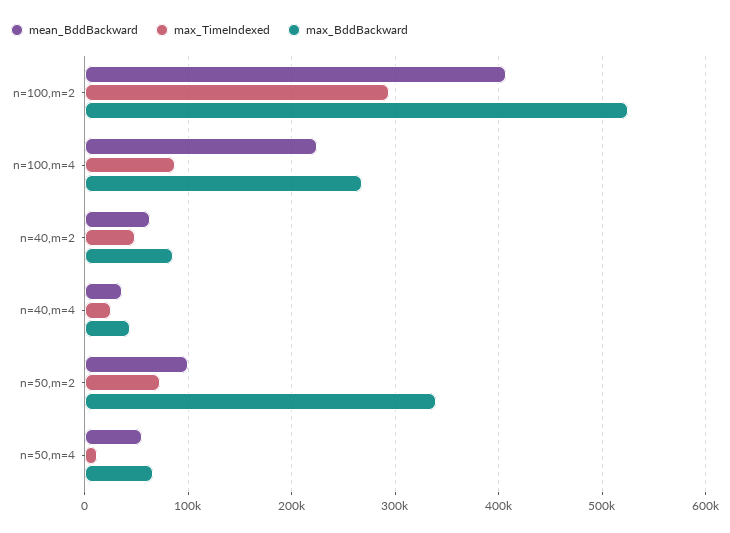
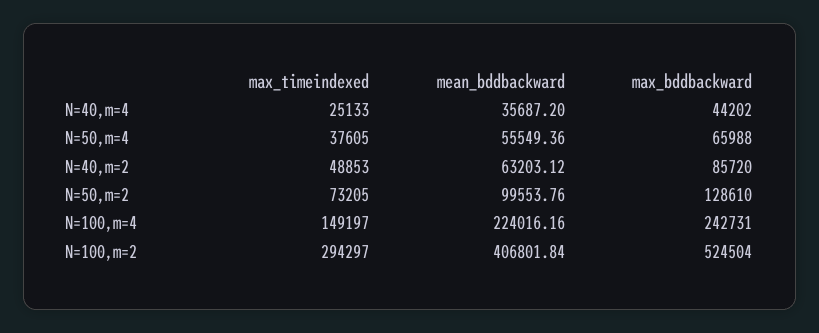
max_TimeIndexed, n=100,m=4: 90000 -> 149197
max_BddBackward, n=100,m=4: 270000 -> 242731
max_BddBackward, n=50,m=2: 340000 -> 128610
max_TimeIndexed, n=50,m=4: 10000 -> 37605

